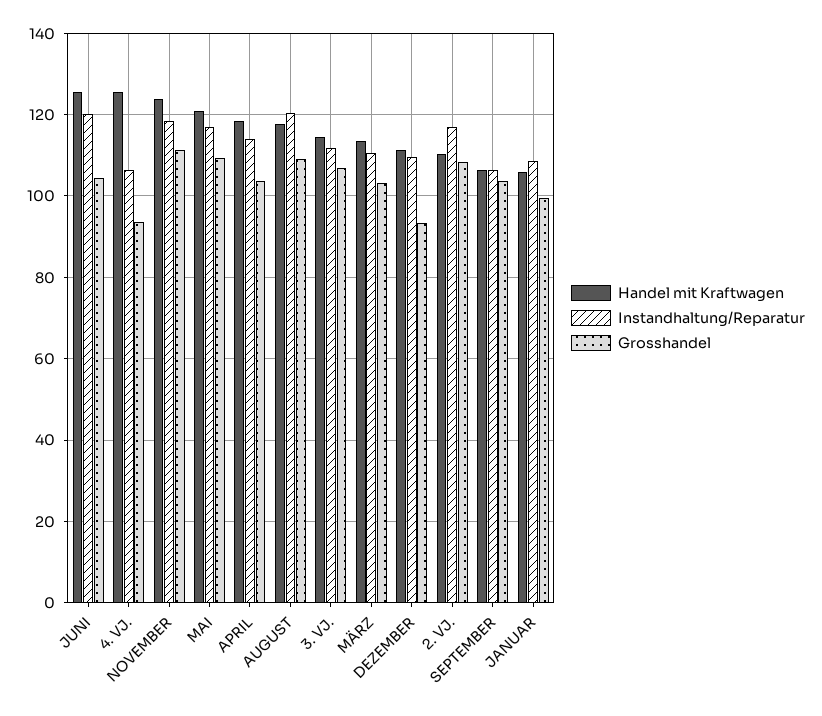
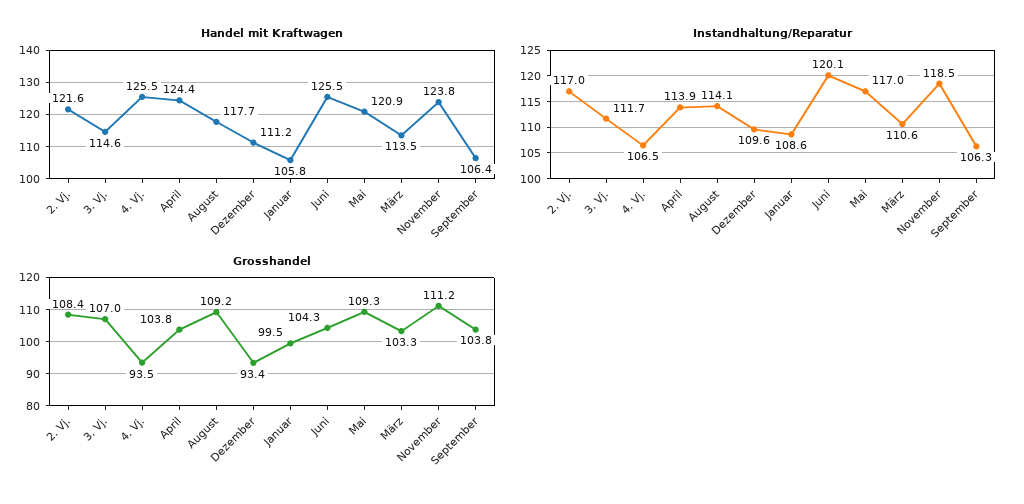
Handel mit Kraftwagen, APRIL: 118 -> 124.4
Instandhaltung/Reparatur, AUGUST: 120 -> 114.1
Handel mit Kraftwagen, 2. VJ.: 110 -> 121.6

